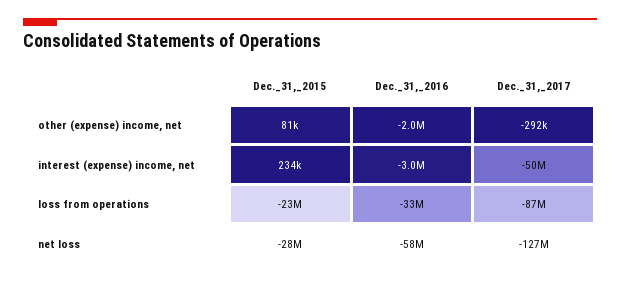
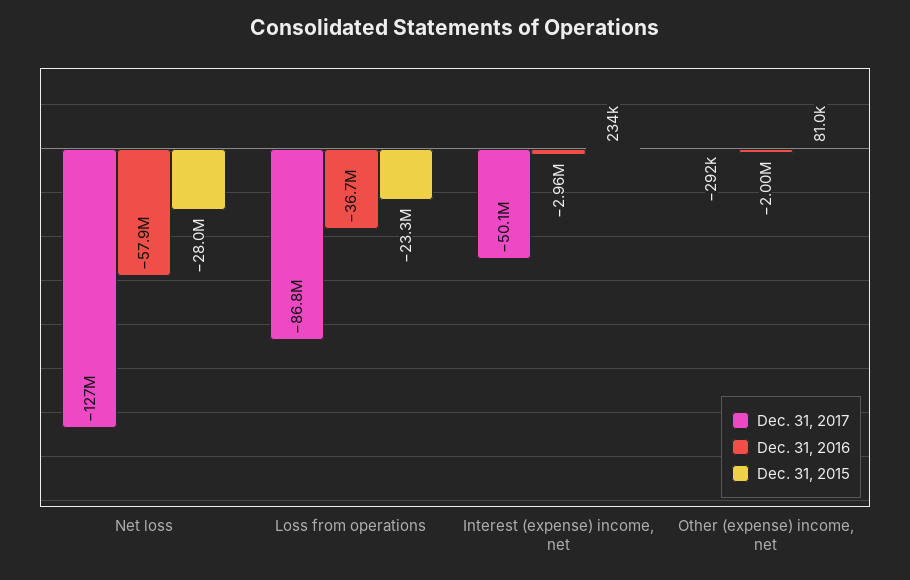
Dec._31,_2016, loss from operations: -33000000 -> -36700000

